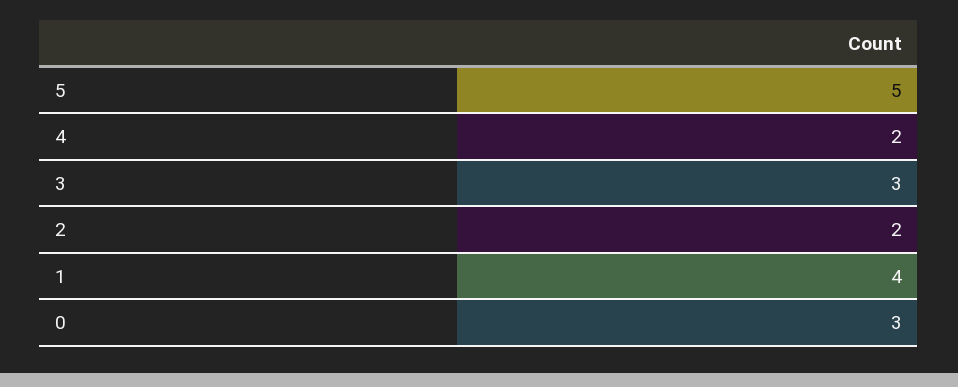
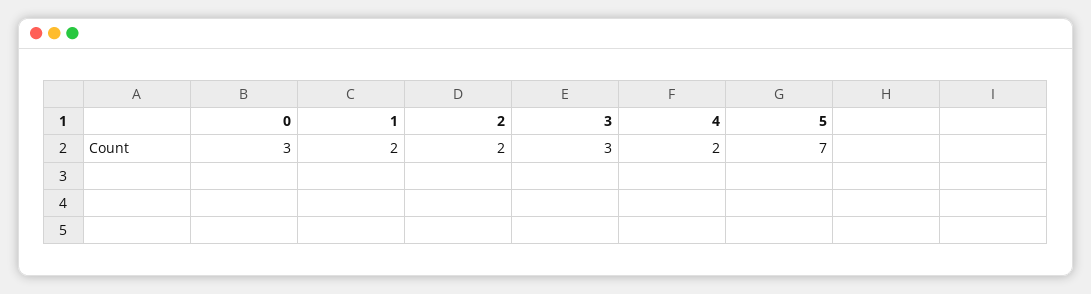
5: 5 -> 7
1: 4 -> 2

